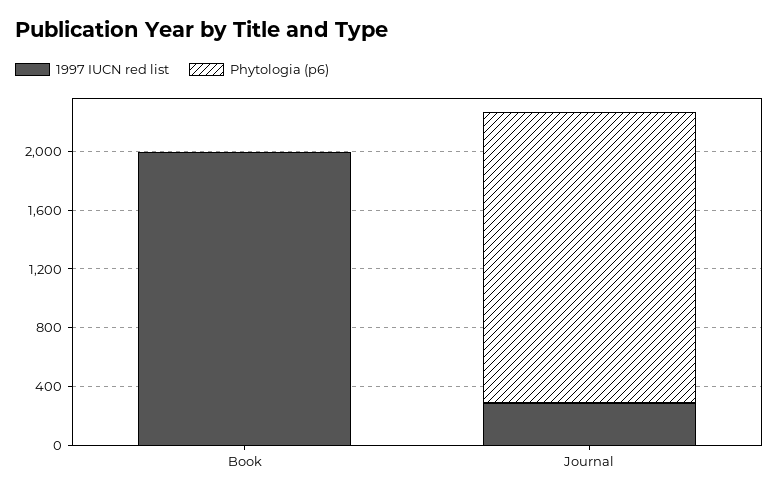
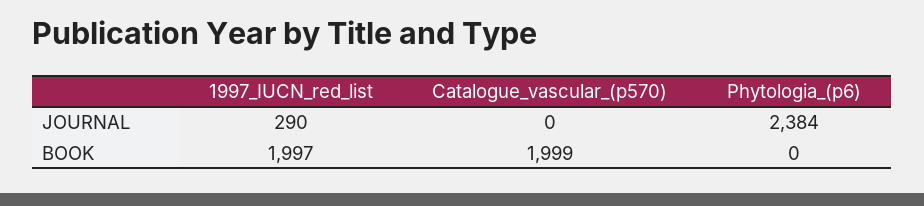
Phytologia (p6), Journal: 2000 -> 2384
Catalogue_vascular_(p570), Journal: none -> 0
Catalogue_vascular_(p570), Book: none -> 1999

